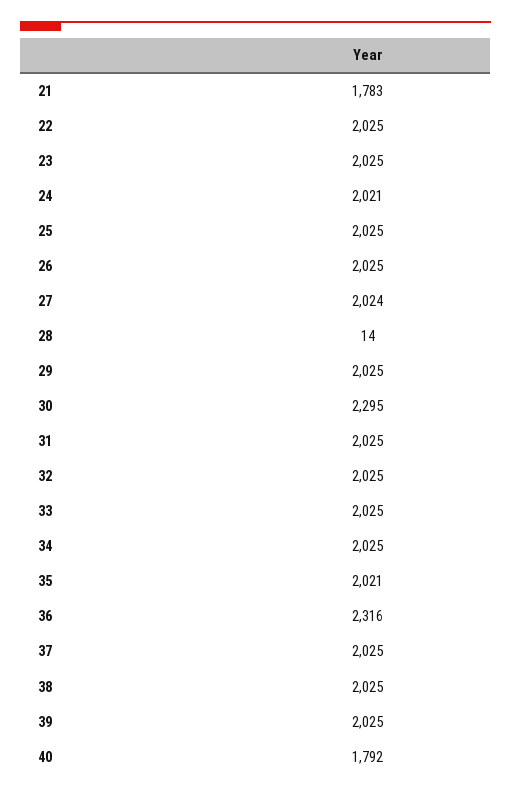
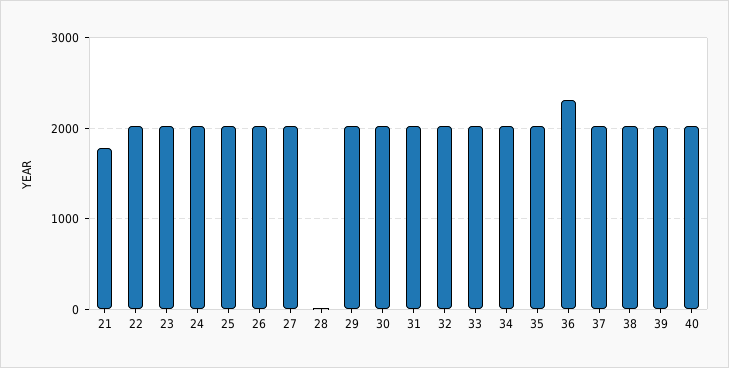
30: 2295 -> 2000
40: 1792 -> 2000

